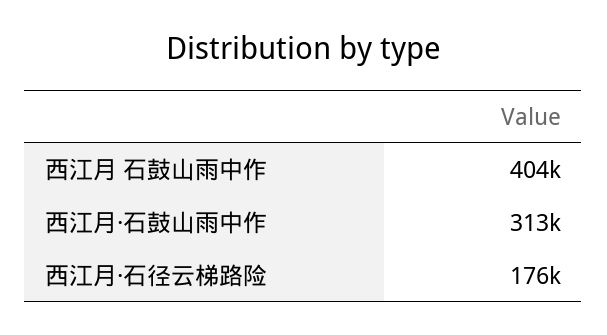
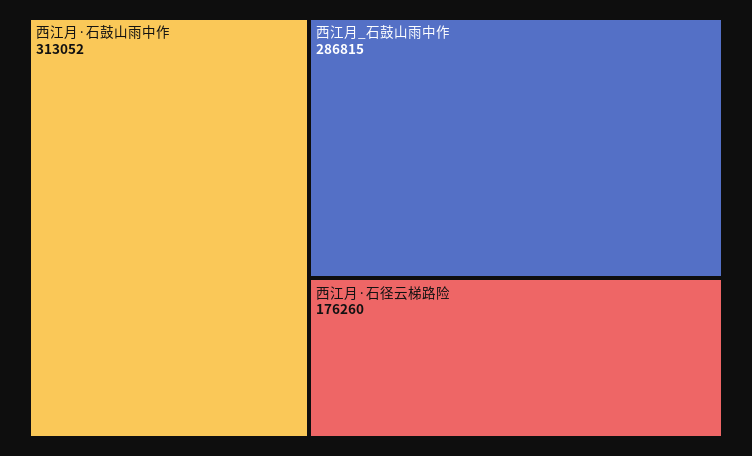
西江月 石鼓山雨中作: 404000 -> 286815

